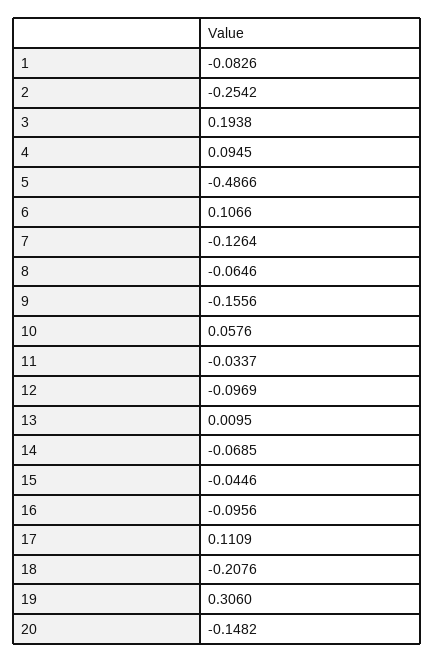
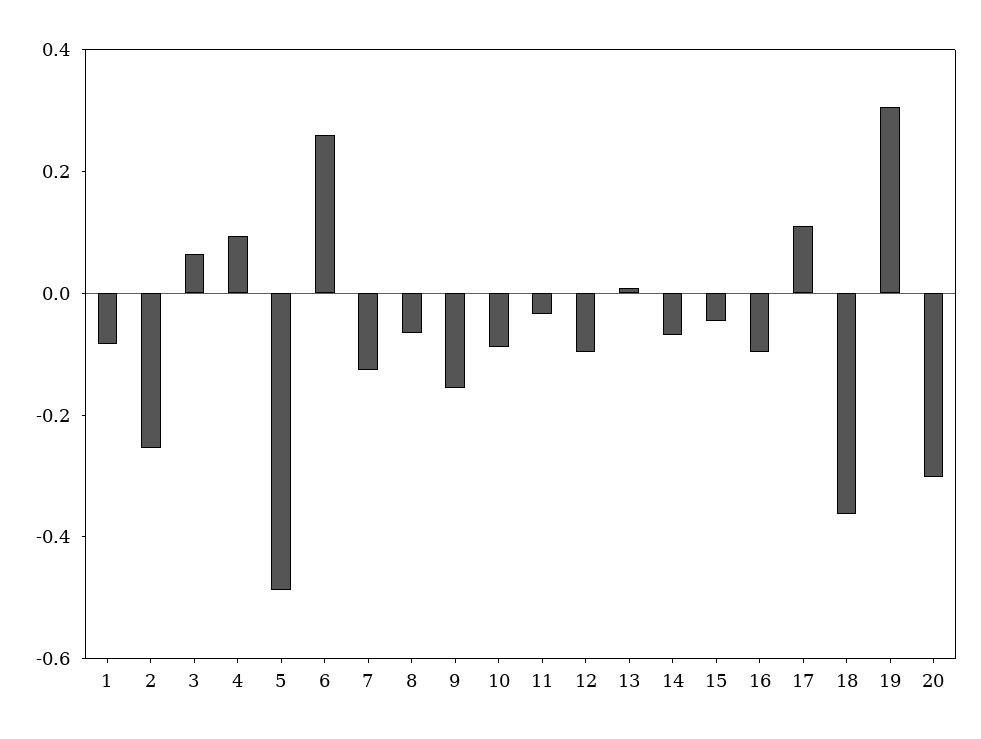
3: 0.1938 -> 0.05
6: 0.1066 -> 0.25
10: 0.0576 -> -0.1
18: -0.2076 -> -0.35
20: -0.1482 -> -0.3

